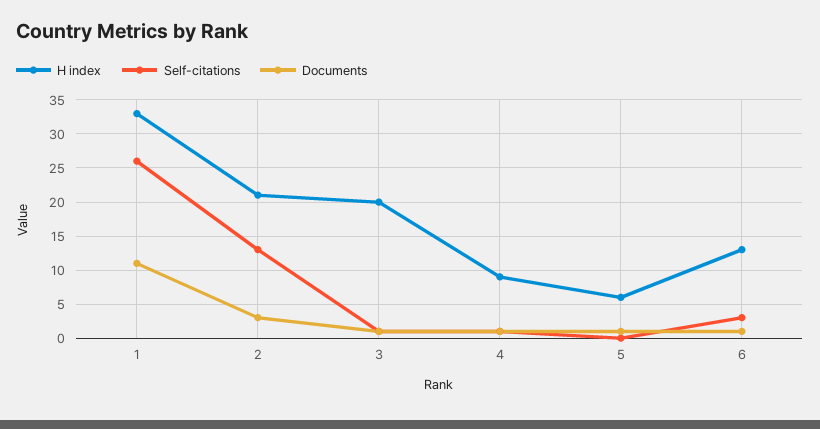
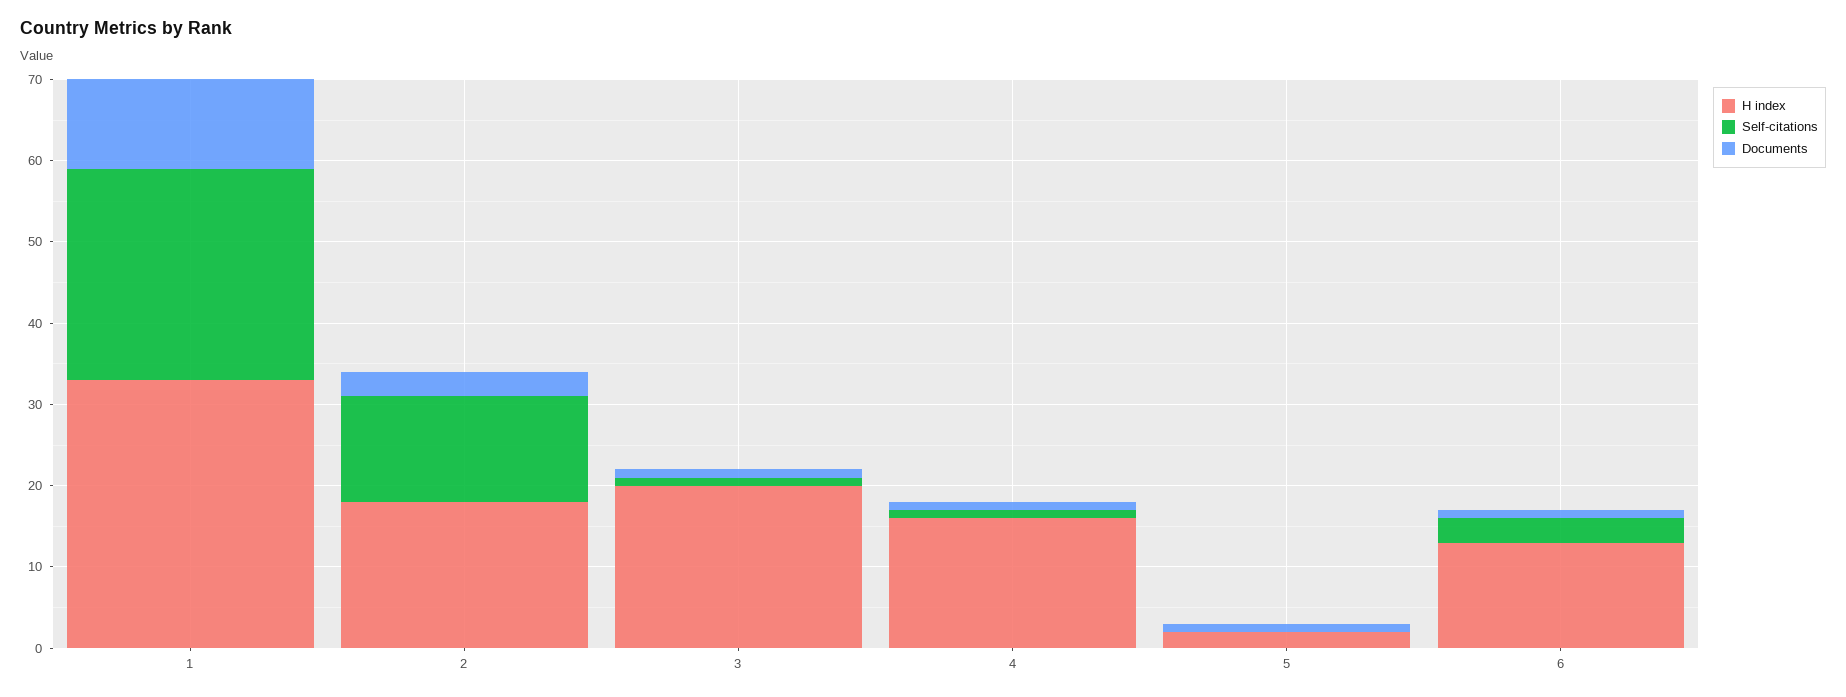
H index, 2: 21 -> 18
H index, 4: 9 -> 16
H index, 5: 6 -> 2

